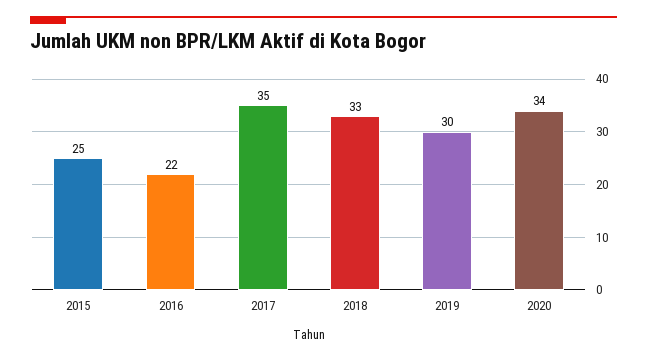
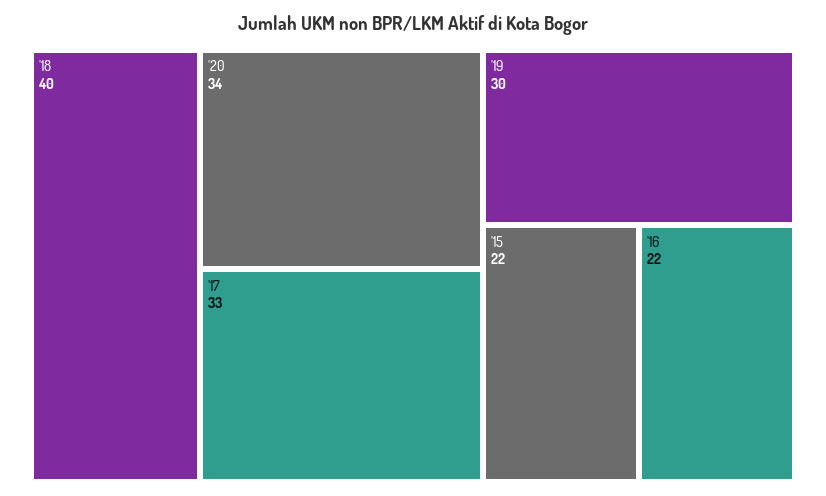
2015: 25 -> 22
2017: 35 -> 33
2018: 33 -> 40

